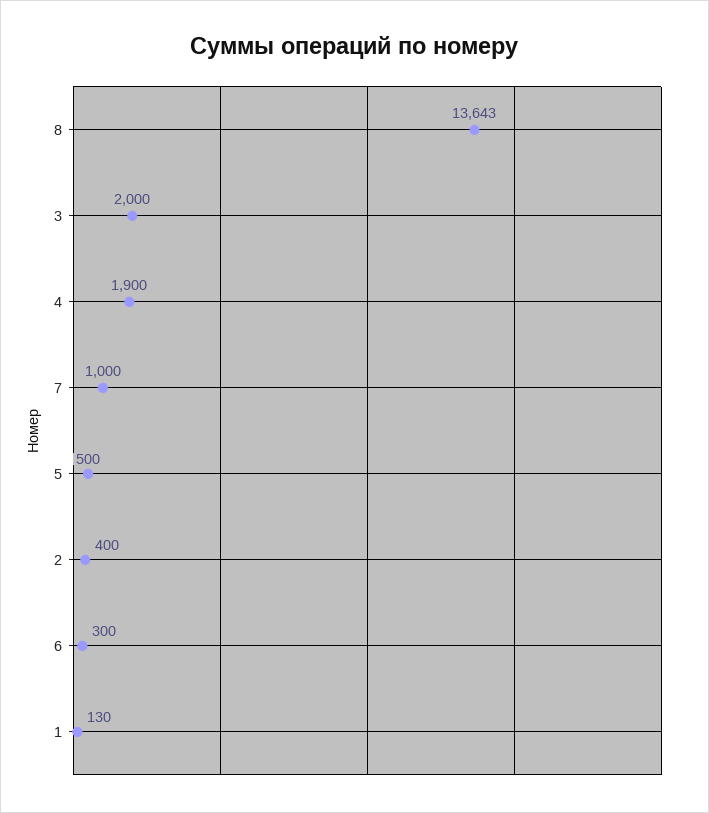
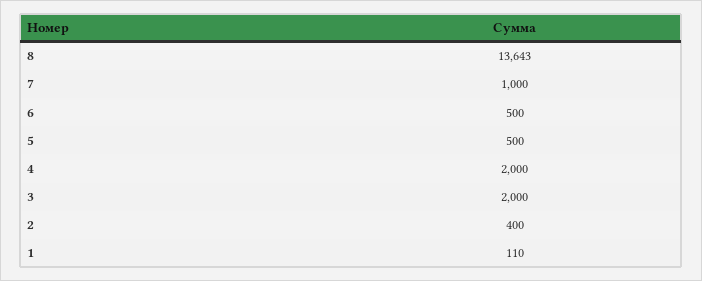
4: 1900 -> 2000
6: 300 -> 500
1: 130 -> 110

